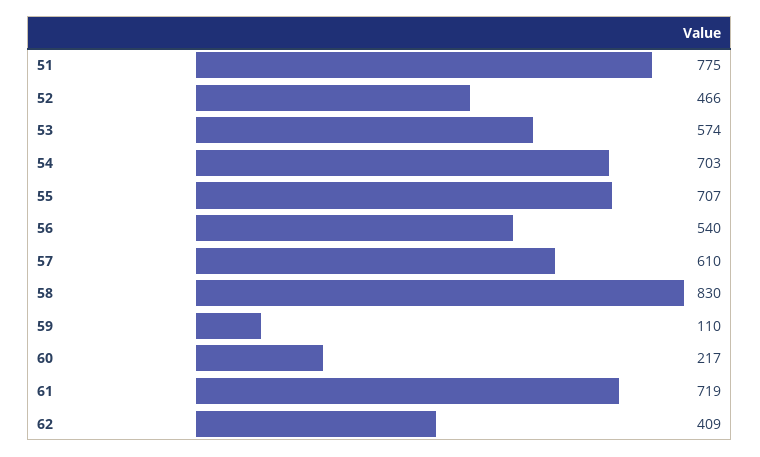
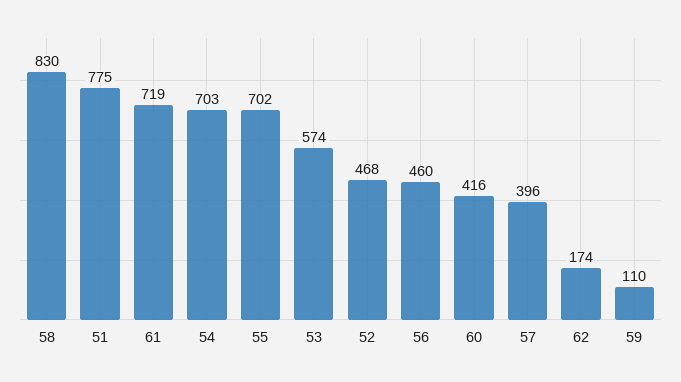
52: 466 -> 468
55: 707 -> 702
56: 540 -> 460
57: 610 -> 396
60: 217 -> 416
62: 409 -> 174

